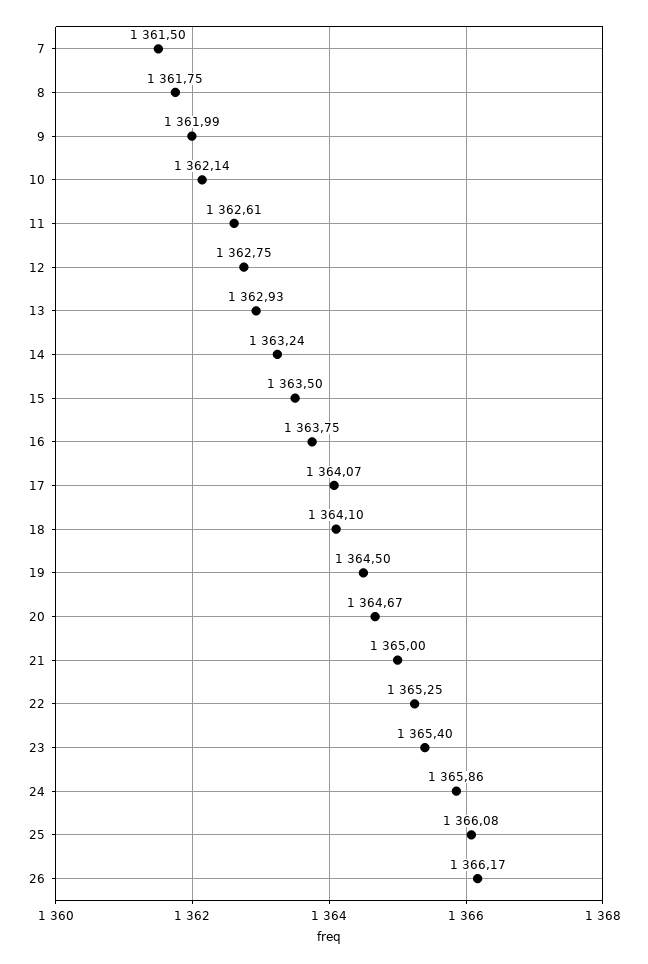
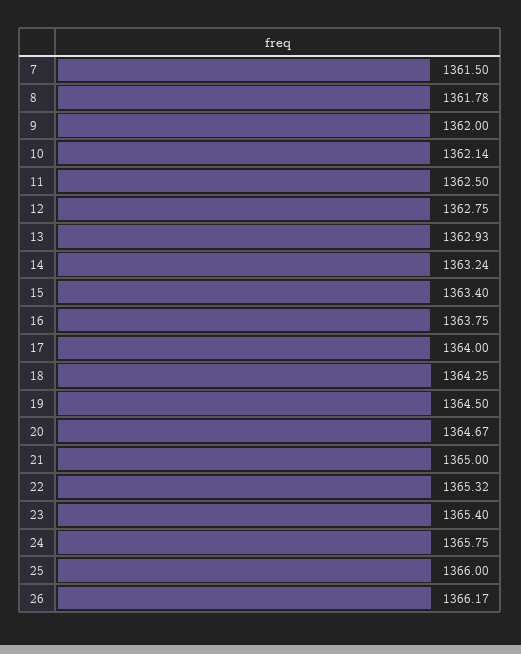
8: 1361.75 -> 1361.78
9: 1361.99 -> 1362
11: 1362.61 -> 1362.5
15: 1363.5 -> 1363.4
17: 1364.07 -> 1364
18: 1364.1 -> 1364.25
22: 1365.25 -> 1365.32
24: 1365.86 -> 1365.75
25: 1366.08 -> 1366

